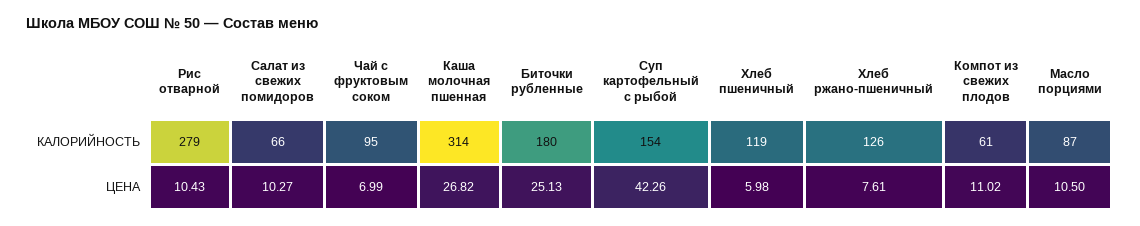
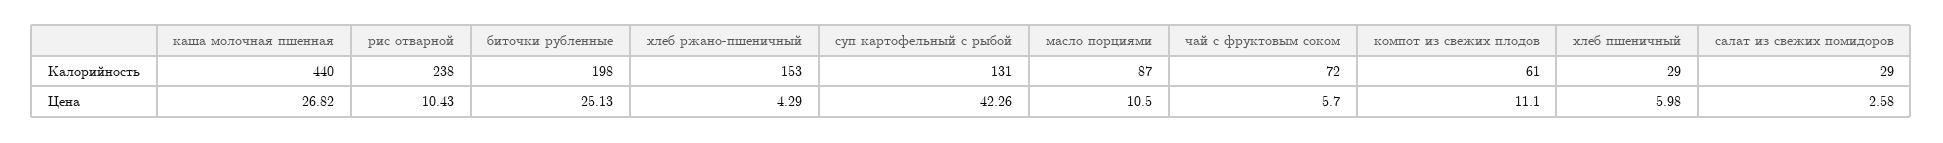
Рис отварной, КАЛОРИЙНОСТЬ: 279 -> 238
Салат из свежих помидоров, КАЛОРИЙНОСТЬ: 66 -> 29
Чай с фруктовым соком, КАЛОРИЙНОСТЬ: 95 -> 72
Каша молочная пшенная, КАЛОРИЙНОСТЬ: 314 -> 440
Биточки рубленные, КАЛОРИЙНОСТЬ: 180 -> 198
Суп картофельный с рыбой, КАЛОРИЙНОСТЬ: 154 -> 131
Хлеб пшеничный, КАЛОРИЙНОСТЬ: 119 -> 29
Хлеб ржано-пшеничный, КАЛОРИЙНОСТЬ: 126 -> 153
Салат из свежих помидоров, ЦЕНА: 10.27 -> 2.58
Чай с фруктовым соком, ЦЕНА: 6.99 -> 5.7
Хлеб ржано-пшеничный, ЦЕНА: 7.61 -> 4.29
Компот из свежих плодов, ЦЕНА: 11.02 -> 11.1

